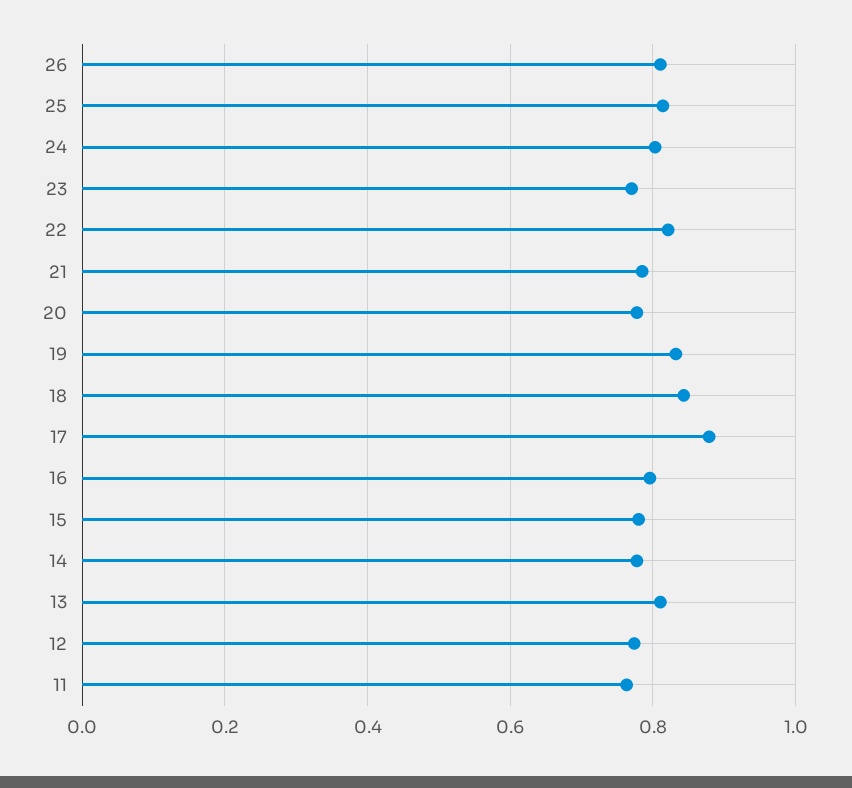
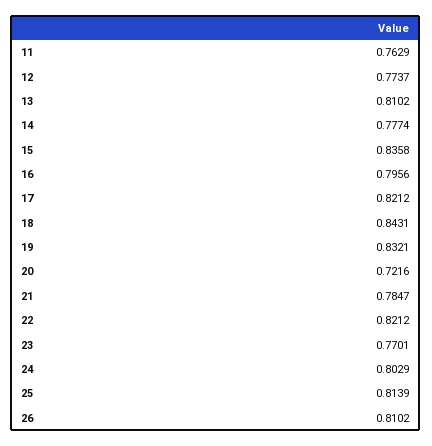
20: 0.78 -> 0.7216
17: 0.88 -> 0.8212
15: 0.78 -> 0.8358

